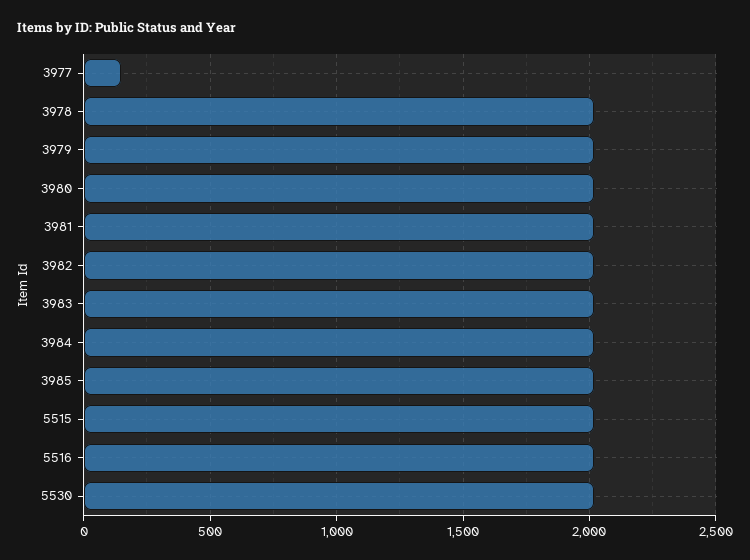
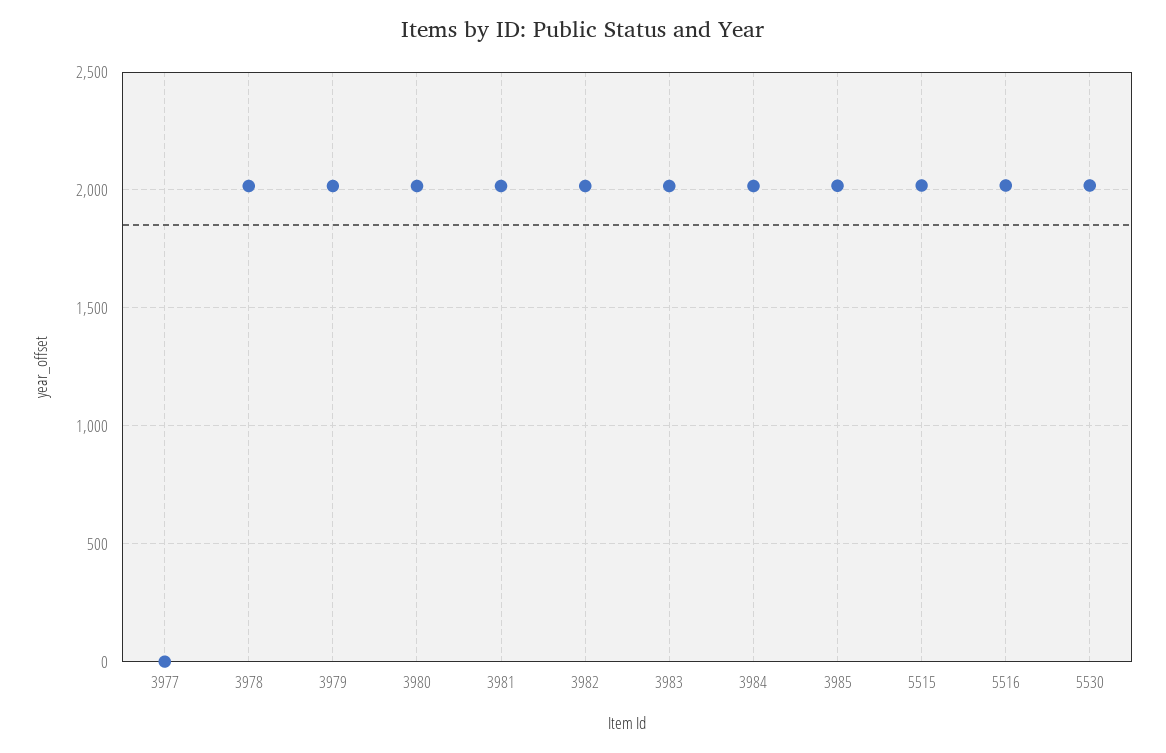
3977: 150 -> 0

